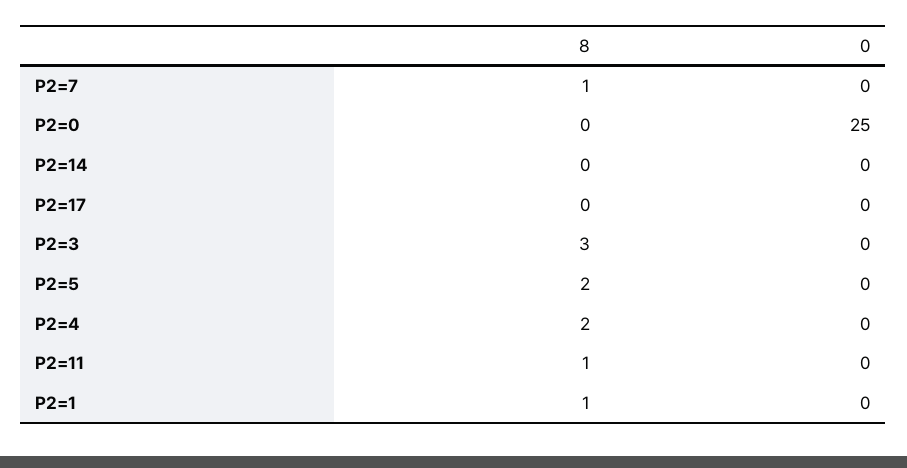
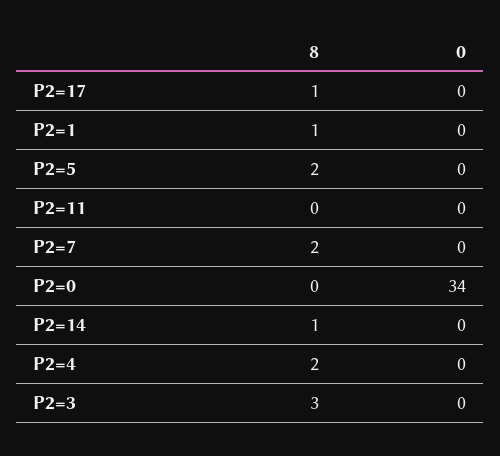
8, P2=7: 1 -> 2
0, P2=0: 25 -> 34
8, P2=14: 0 -> 1
8, P2=17: 0 -> 1
8, P2=11: 1 -> 0

